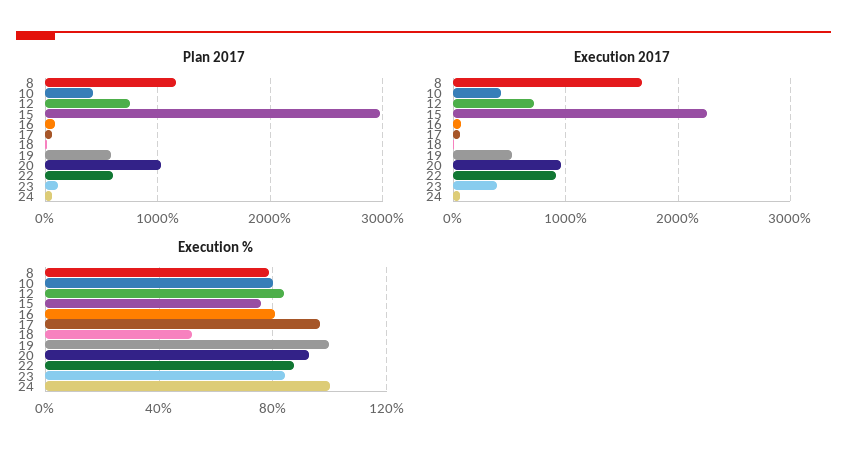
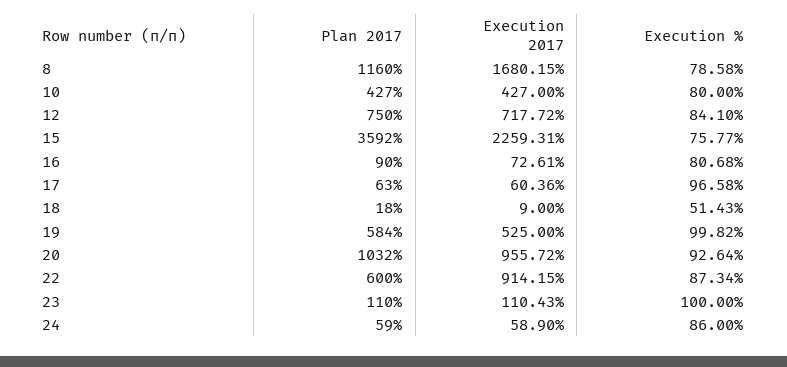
Plan 2017, 15: 3000 -> 3592
Execution 2017, 23: 400 -> 110.43
Execution %, 23: 85 -> 100
Execution %, 24: 100 -> 86

